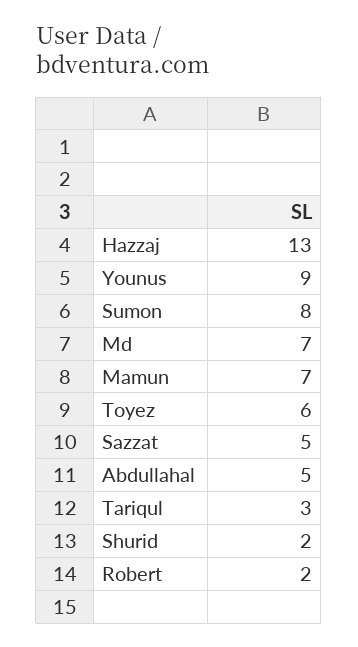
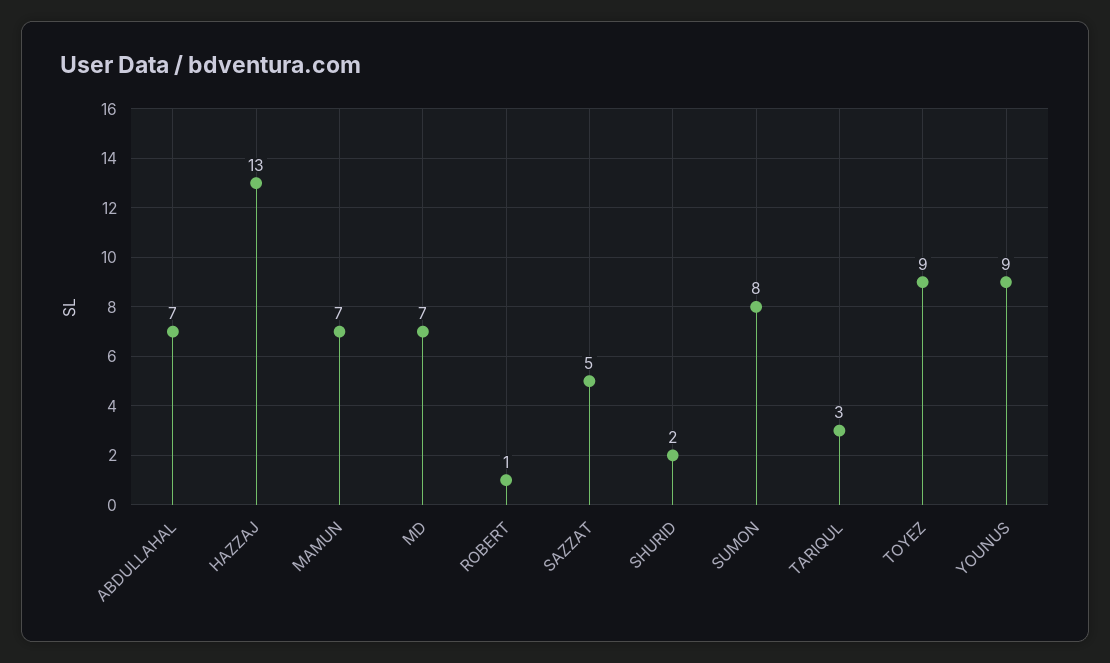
Toyez: 6 -> 9
Abdullahal: 5 -> 7
Robert: 2 -> 1

